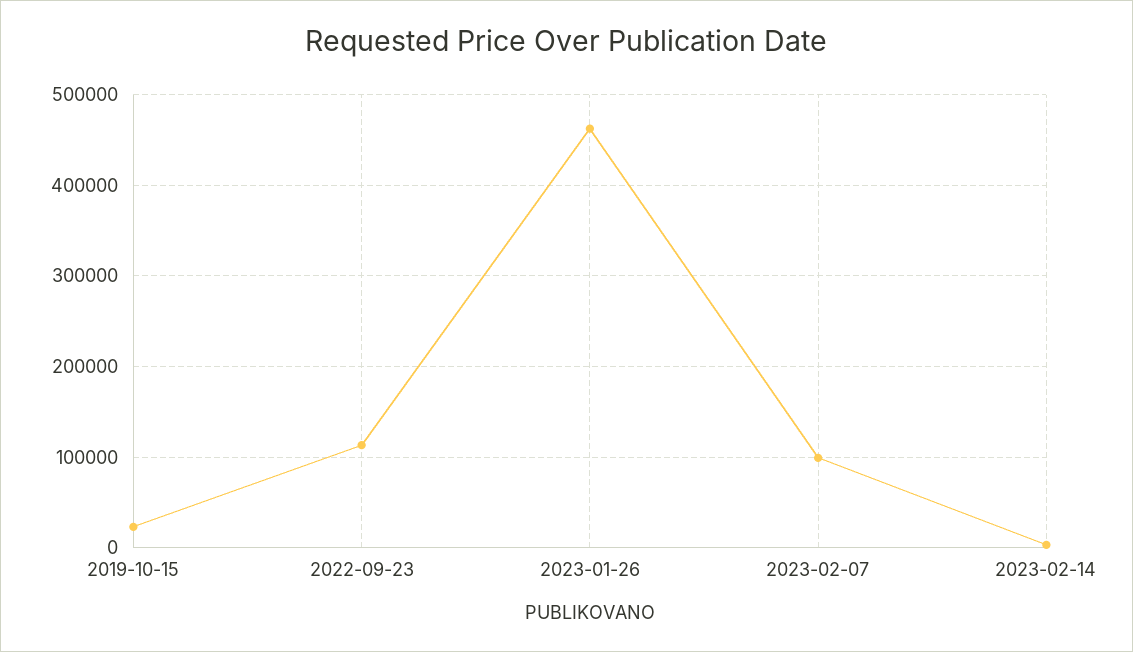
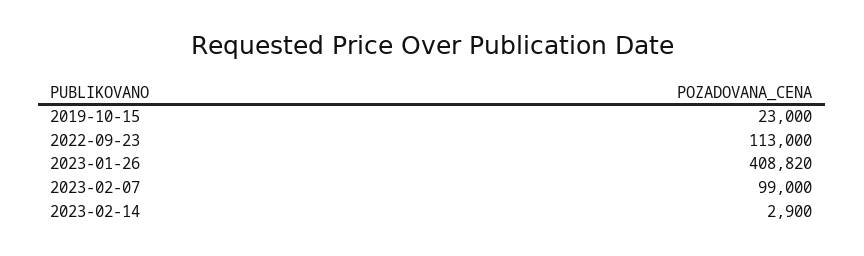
2023-01-26: 460000 -> 408820

